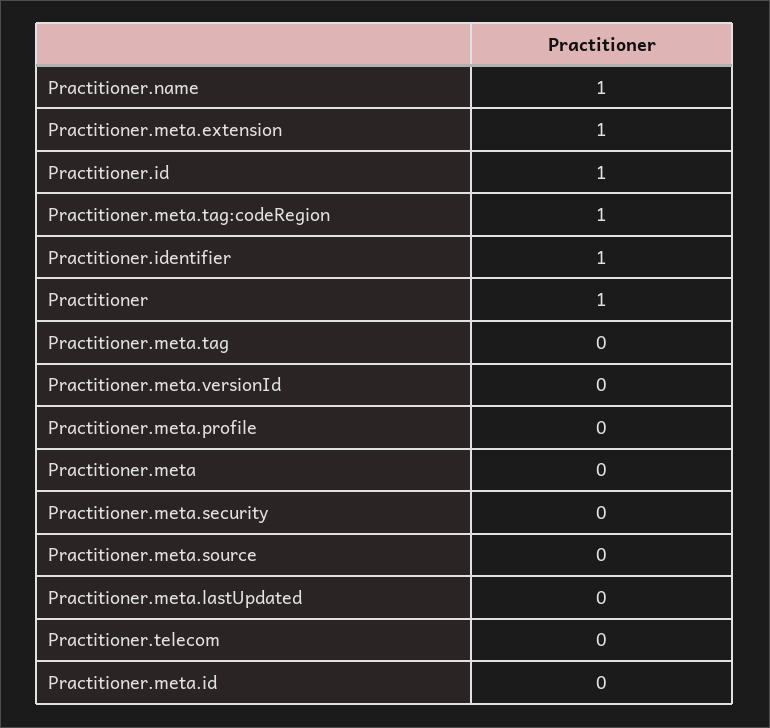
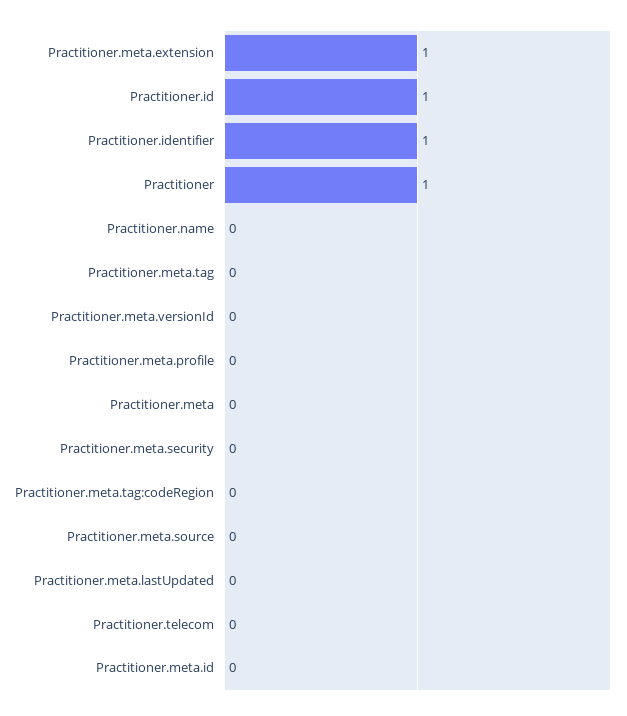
Practitioner.name: 1 -> 0
Practitioner.meta.tag:codeRegion: 1 -> 0

